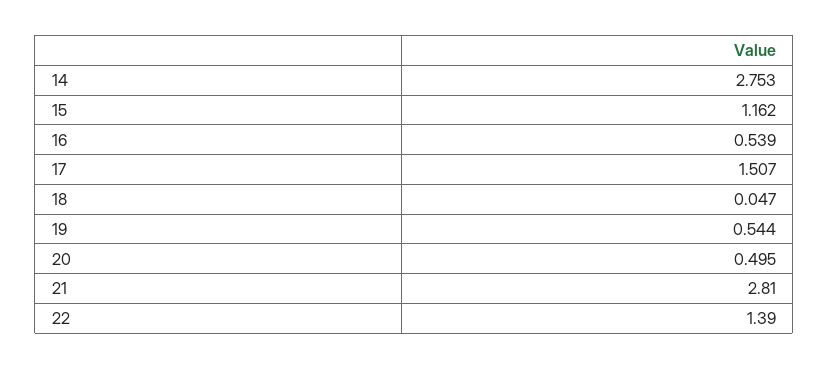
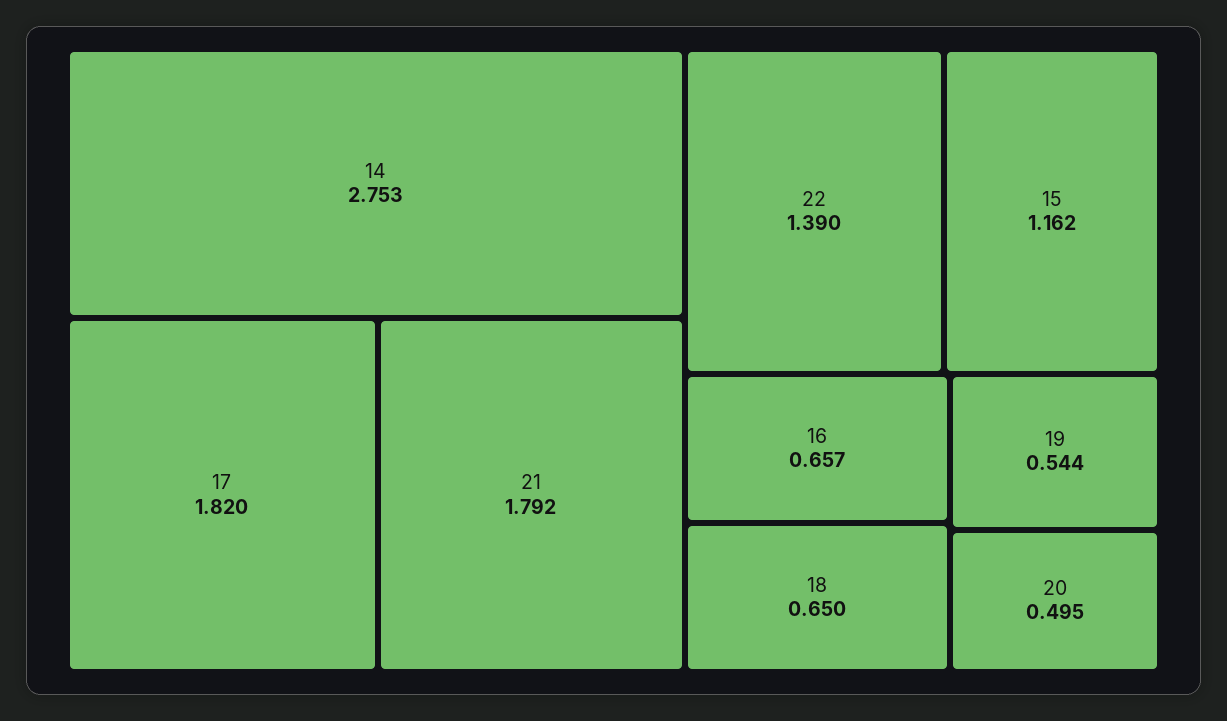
16: 0.539 -> 0.657
17: 1.507 -> 1.82
18: 0.047 -> 0.65
21: 2.81 -> 1.792

